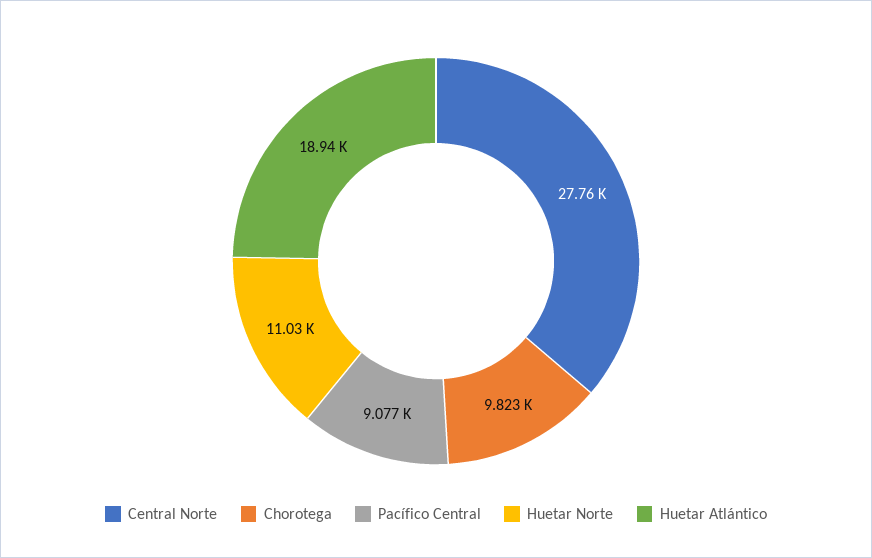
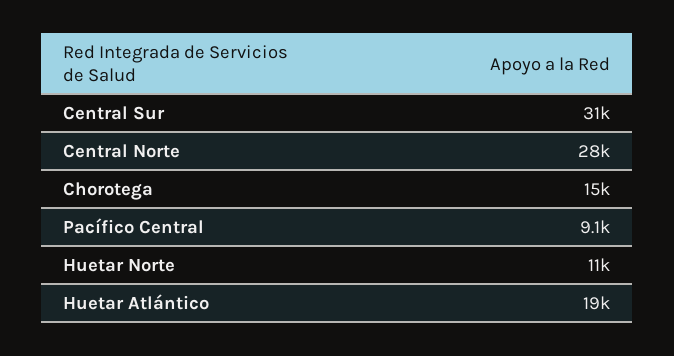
Chorotega: 9823 -> 15000
Central Sur: none -> 31000

